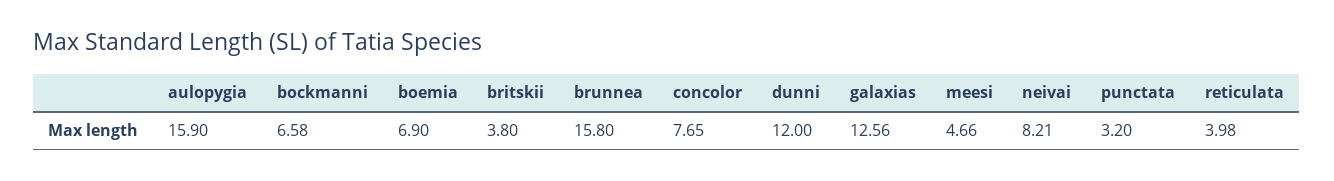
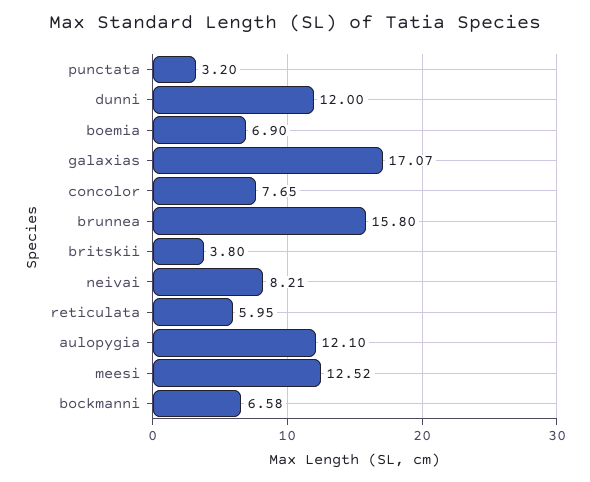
aulopygia: 15.9 -> 12.1
galaxias: 12.56 -> 17.07
meesi: 4.66 -> 12.52
reticulata: 3.98 -> 5.95

